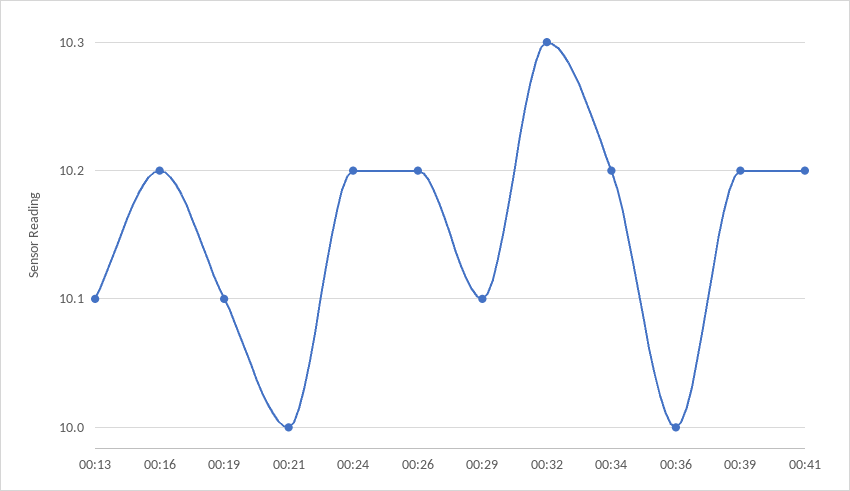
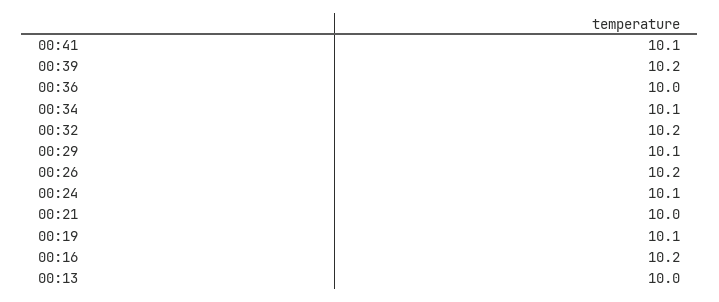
00:13: 10.1 -> 10
00:24: 10.2 -> 10.1
00:32: 10.3 -> 10.2
00:34: 10.2 -> 10.1
00:41: 10.2 -> 10.1

